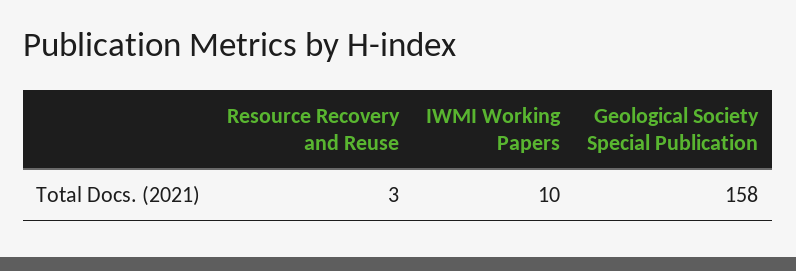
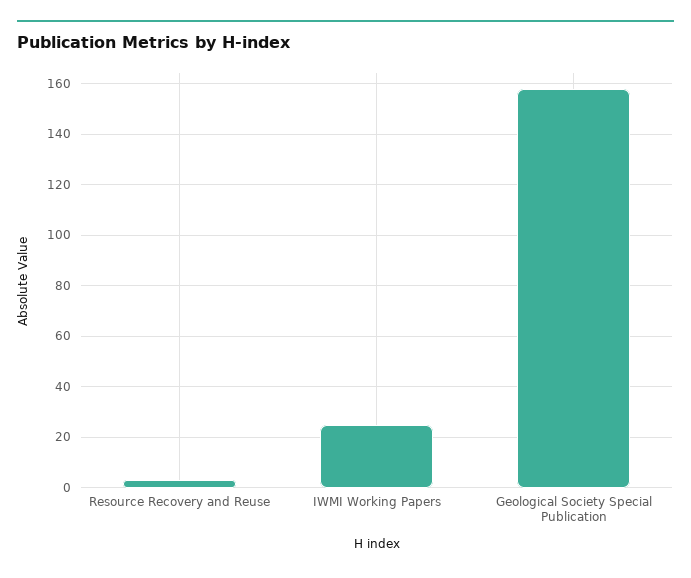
IWMI Working Papers: 10 -> 25

